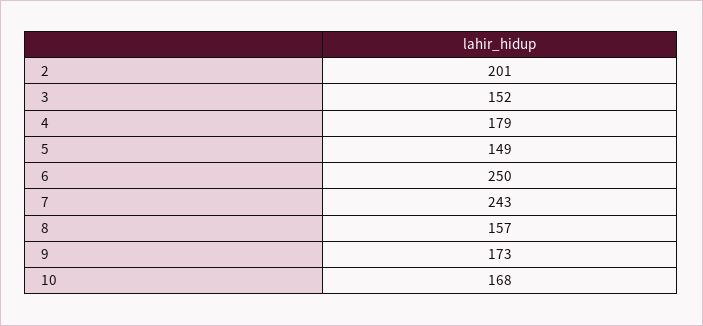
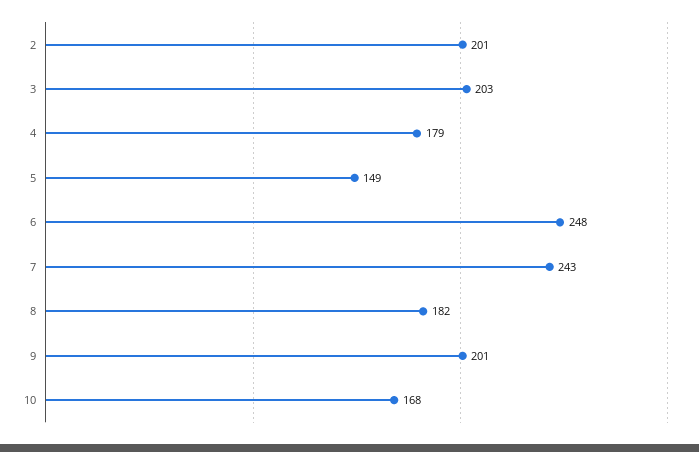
3: 152 -> 203
6: 250 -> 248
8: 157 -> 182
9: 173 -> 201

